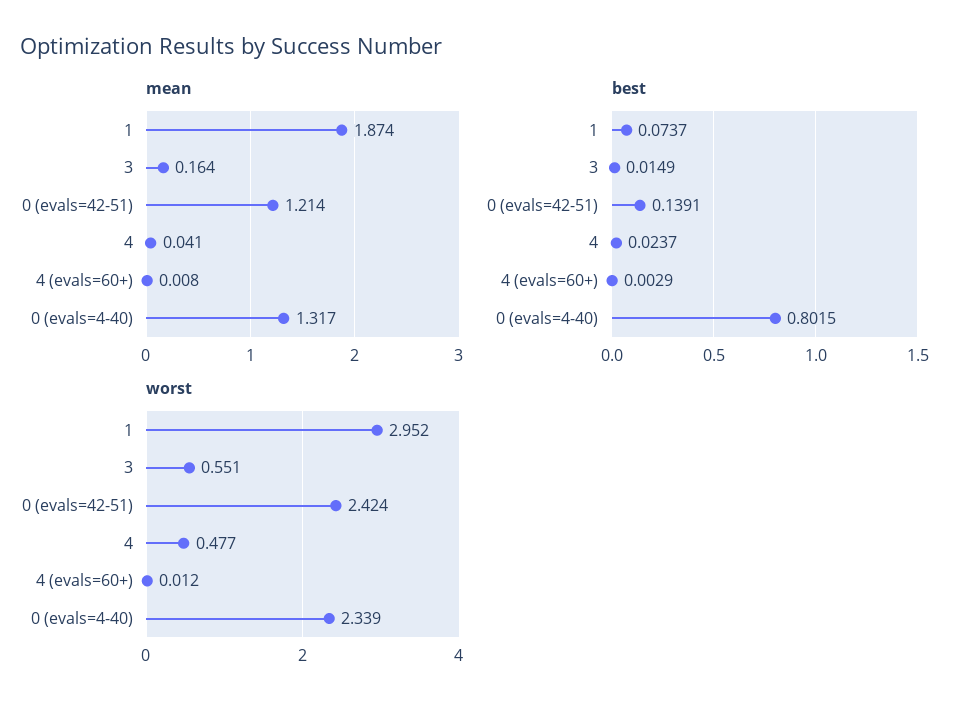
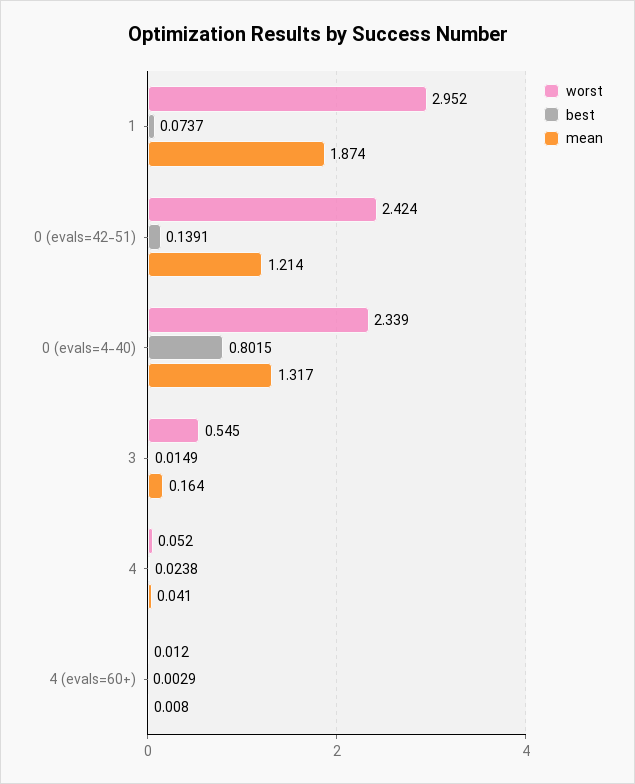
best, 4: 0.0237 -> 0.0238
worst, 3: 0.551 -> 0.545
worst, 4: 0.477 -> 0.052

